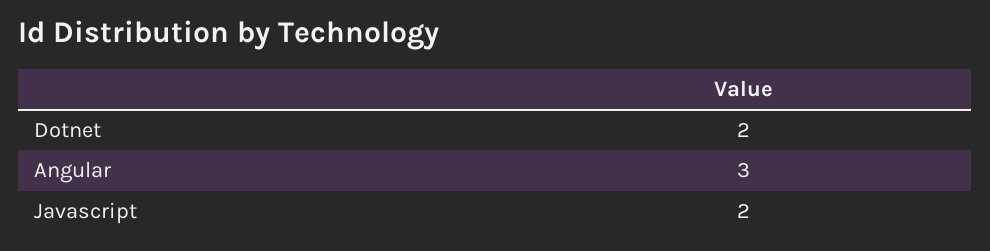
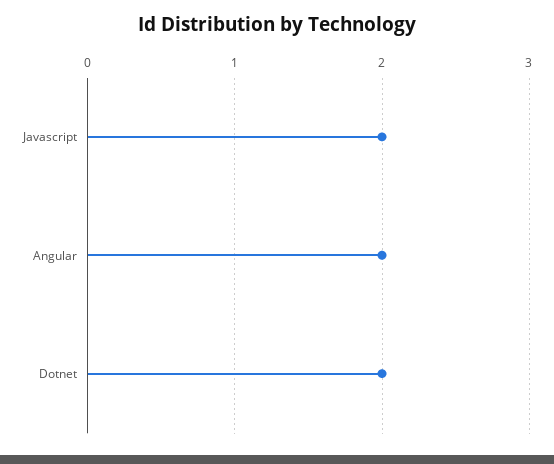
Angular: 3 -> 2

